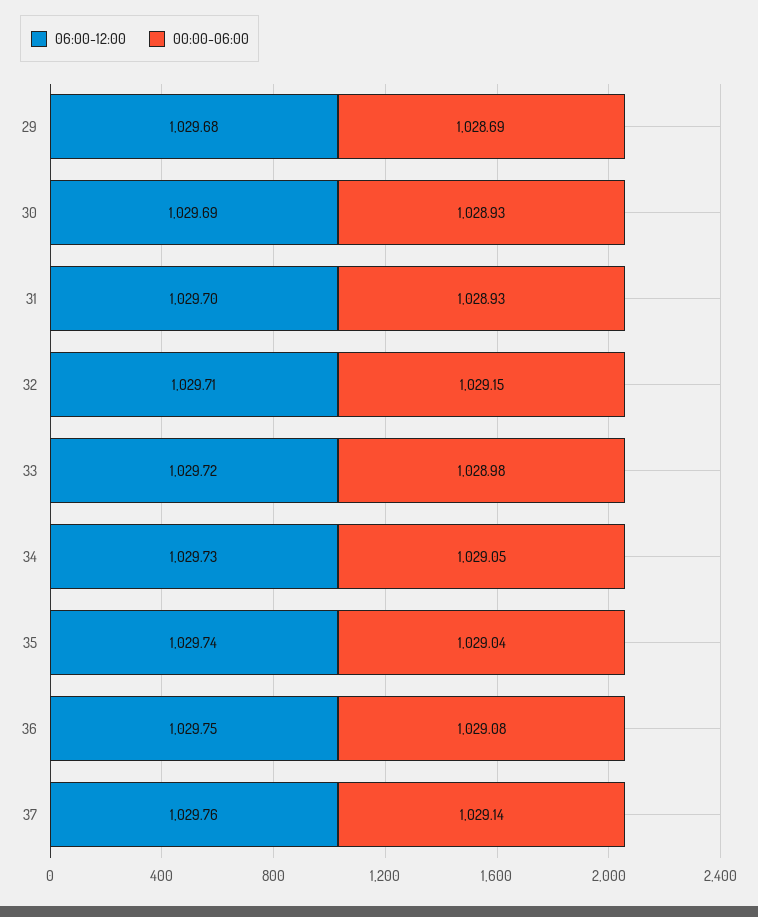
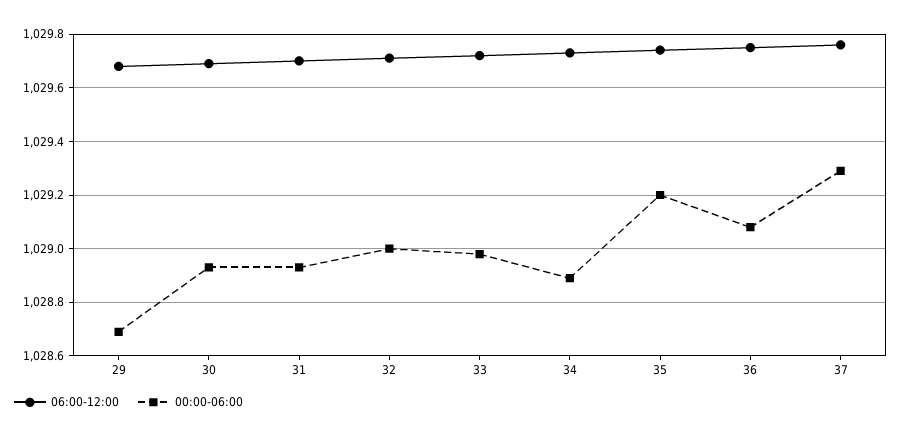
00:00-06:00, 32: 1029.15 -> 1029
00:00-06:00, 34: 1029.05 -> 1028.9
00:00-06:00, 35: 1029.04 -> 1029.2
00:00-06:00, 37: 1029.14 -> 1029.3

